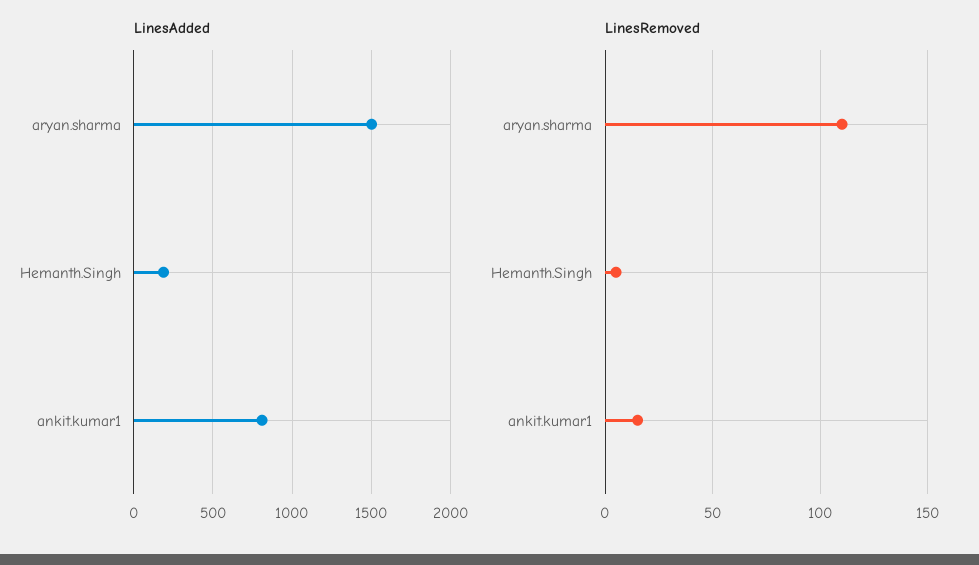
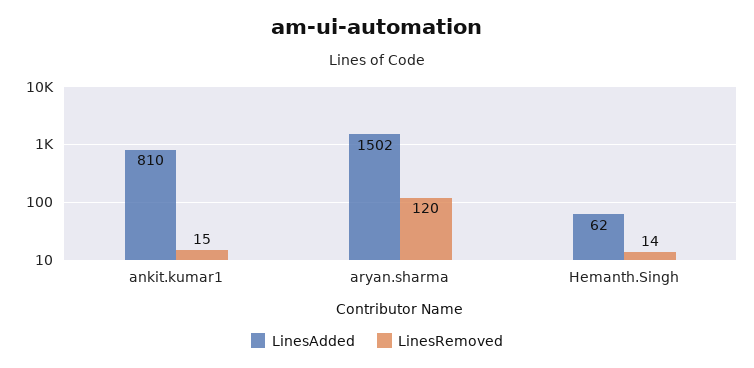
LinesAdded, Hemanth.Singh: 200 -> 62
LinesRemoved, aryan.sharma: 110 -> 120
LinesRemoved, Hemanth.Singh: 5 -> 14

